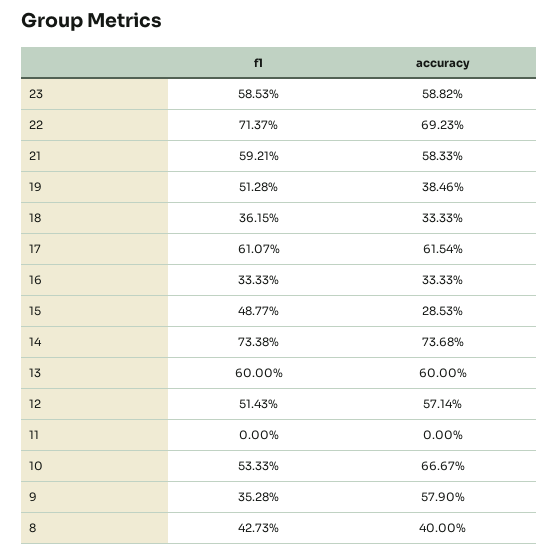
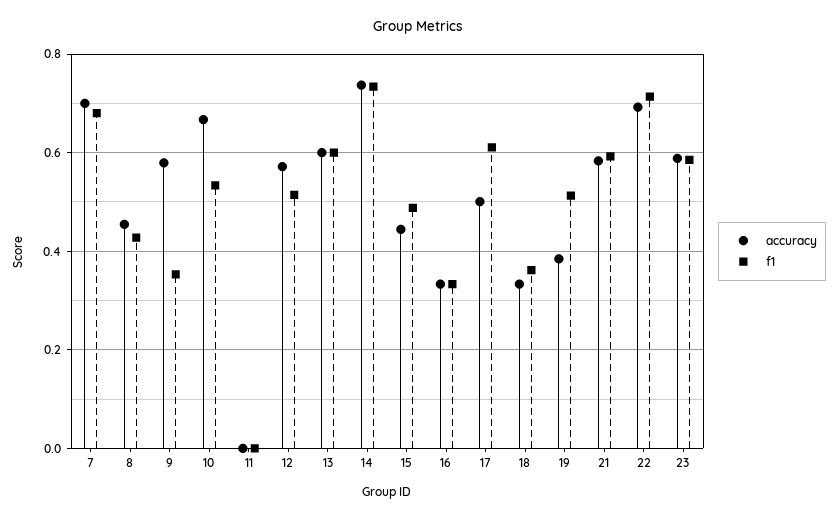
accuracy, 17: 0.6154 -> 0.5
accuracy, 15: 0.2853 -> 0.44
accuracy, 8: 0.4 -> 0.46
accuracy, 7: none -> 0.7
f1, 7: none -> 0.68

